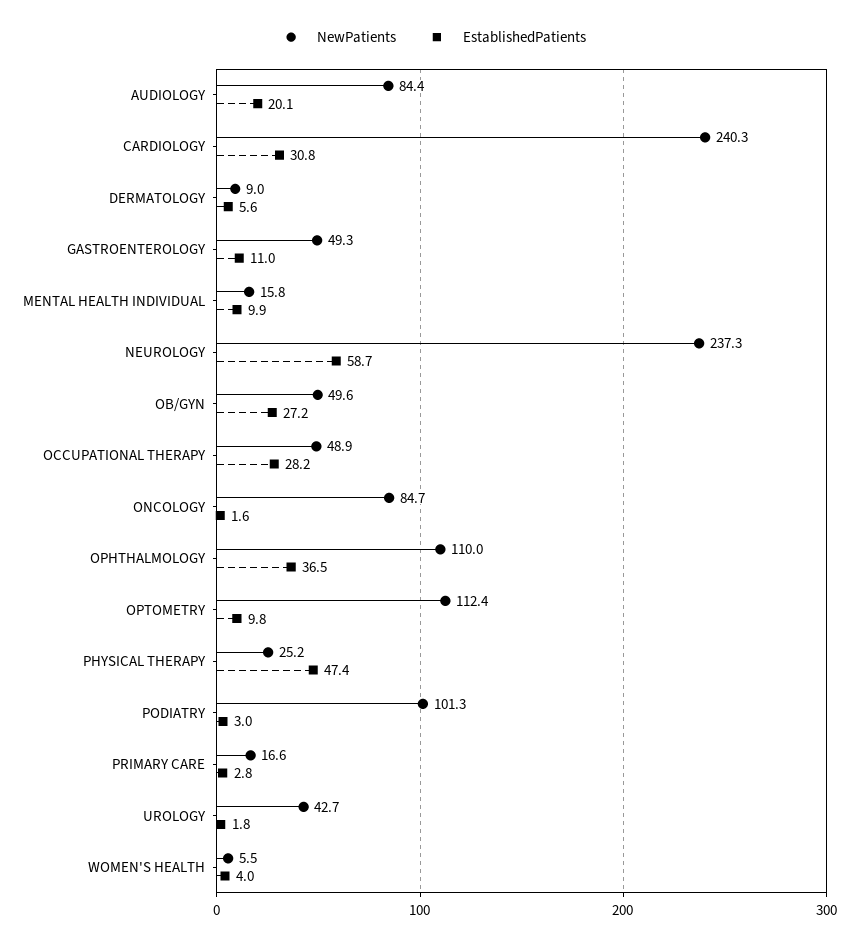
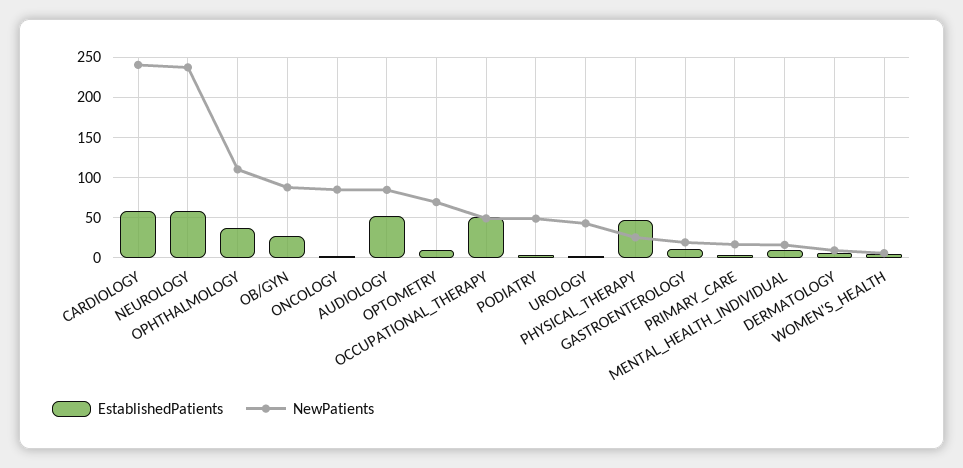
EstablishedPatients, AUDIOLOGY: 20.1 -> 50
EstablishedPatients, CARDIOLOGY: 30.8 -> 60
NewPatients, GASTROENTEROLOGY: 49.3 -> 20
NewPatients, OB/GYN: 49.6 -> 90
EstablishedPatients, OCCUPATIONAL THERAPY: 28.2 -> 50
NewPatients, OPTOMETRY: 112.4 -> 70
NewPatients, PODIATRY: 101.3 -> 50

